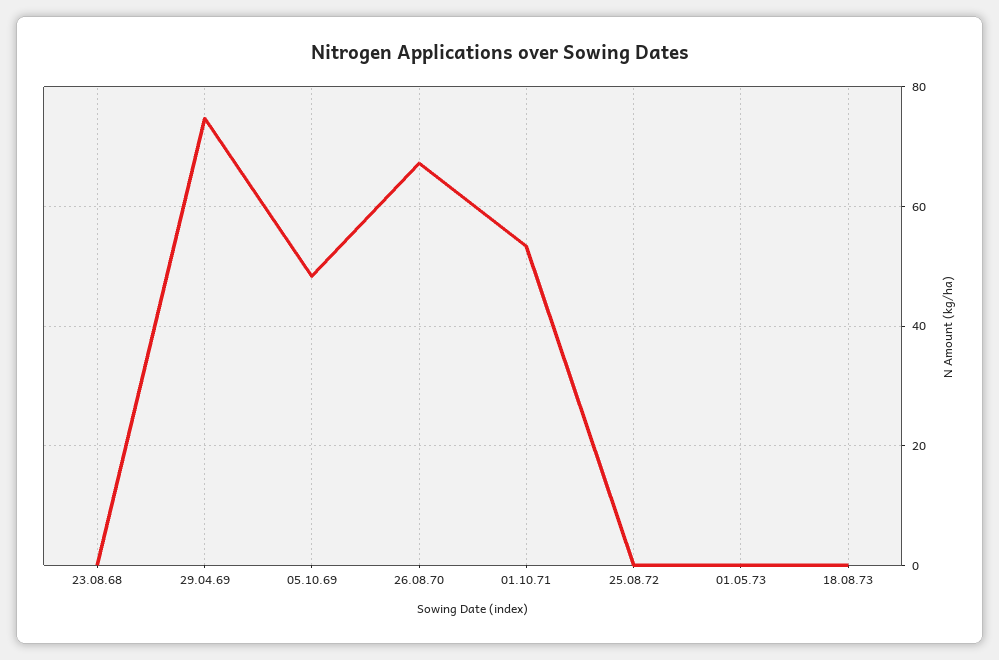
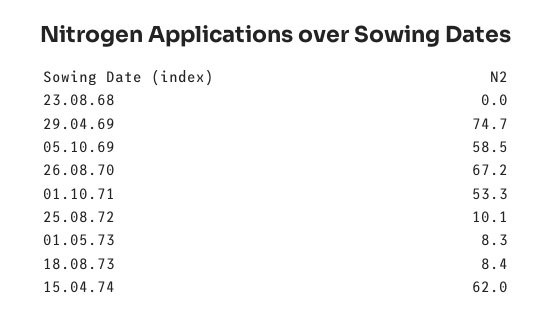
05.10.69: 48 -> 58.5
25.08.72: 0 -> 10.1
01.05.73: 0 -> 8.3
18.08.73: 0 -> 8.4
15.04.74: none -> 62

